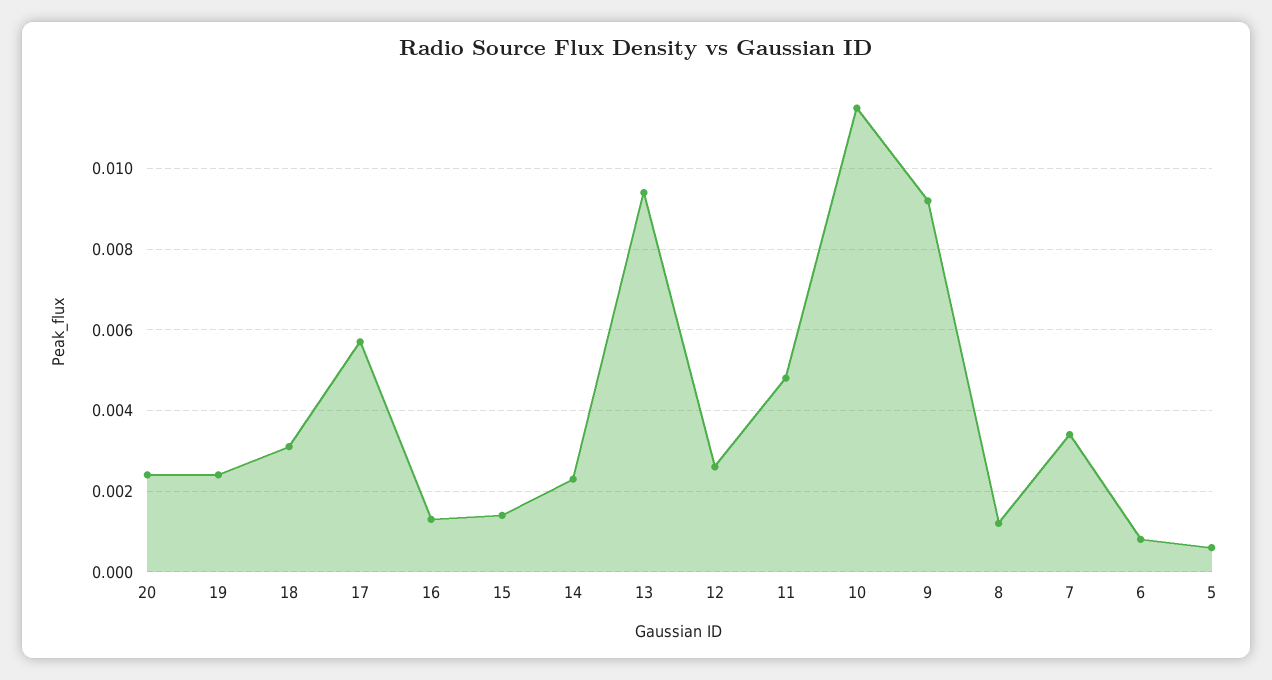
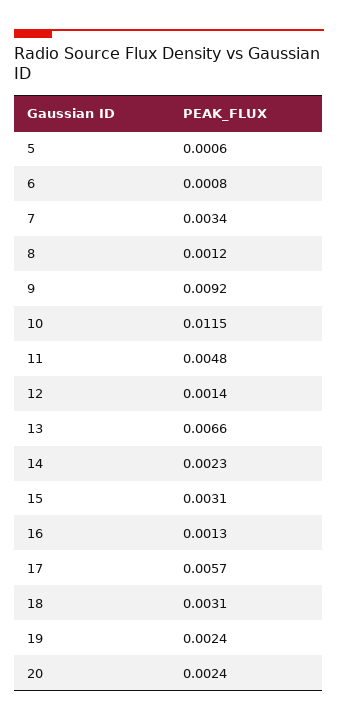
15: 0.0015 -> 0.0031
13: 0.0095 -> 0.0066
12: 0.0025 -> 0.0014

